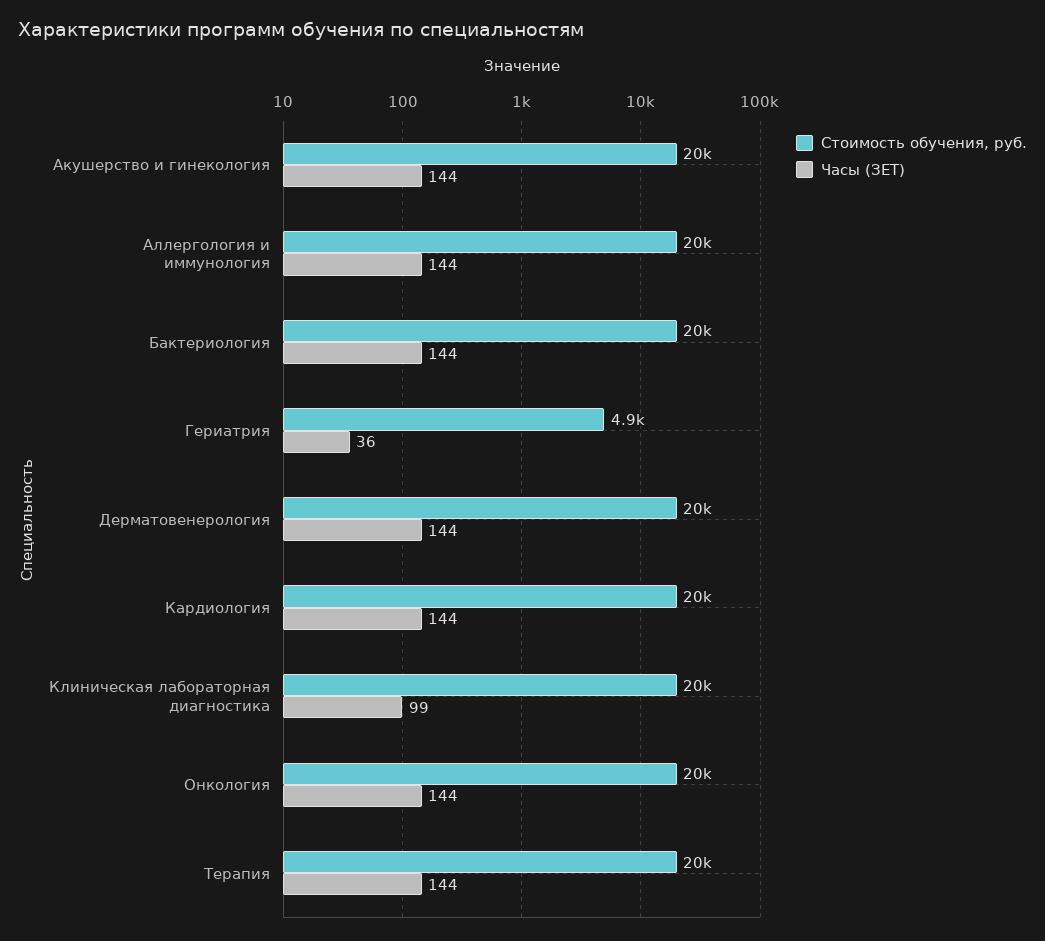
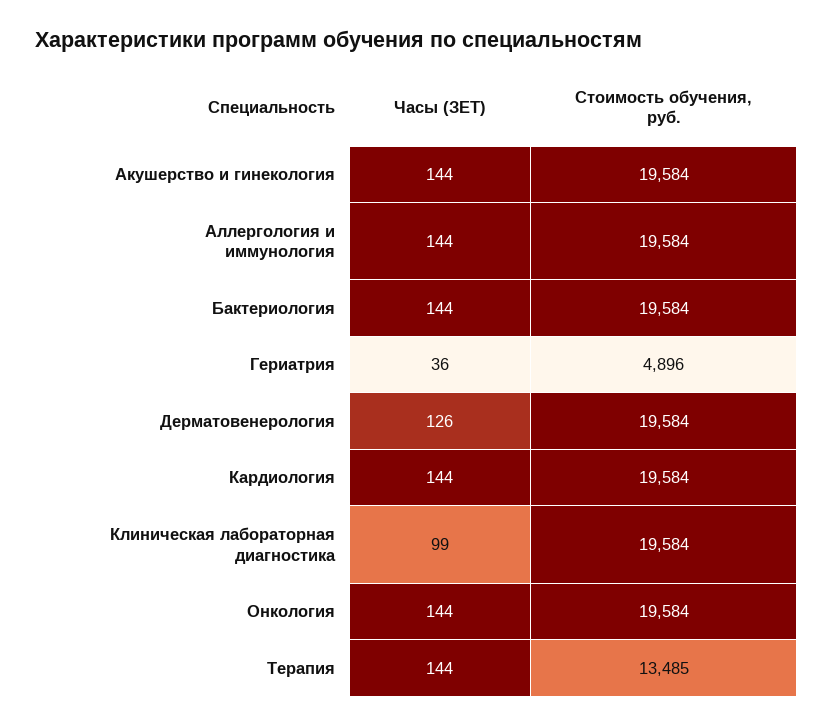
Часы (ЗЕТ), Дерматовенерология: 144 -> 126
Стоимость обучения, руб., Терапия: 20000 -> 13485

